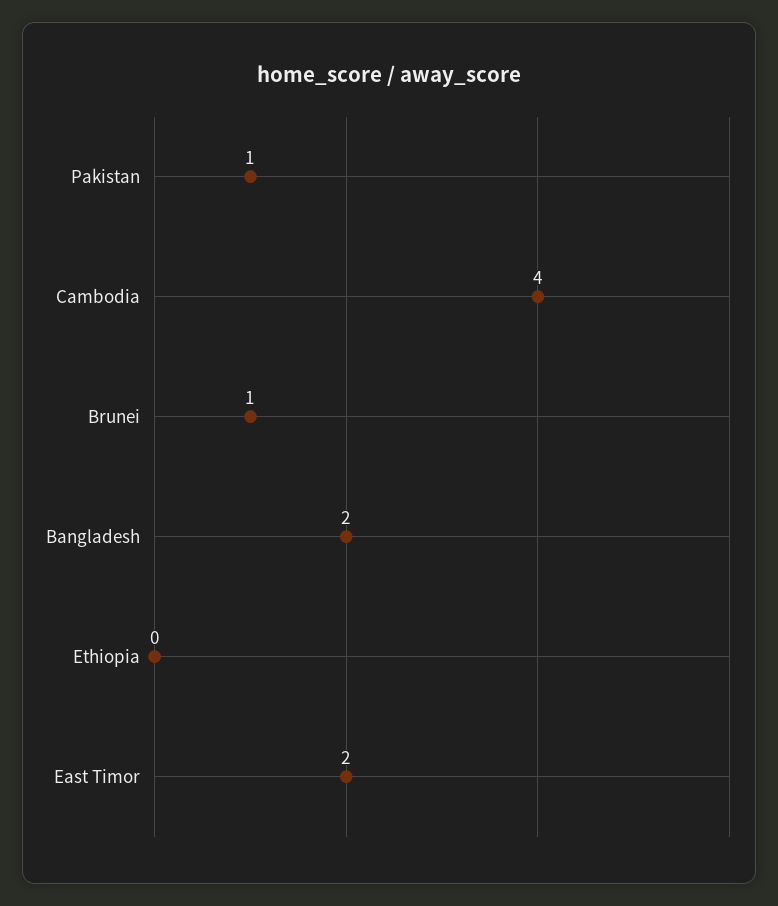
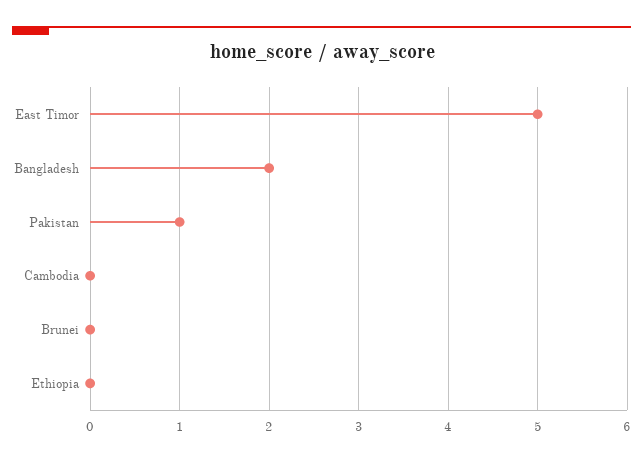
Cambodia: 4 -> 0
Brunei: 1 -> 0
East Timor: 2 -> 5

